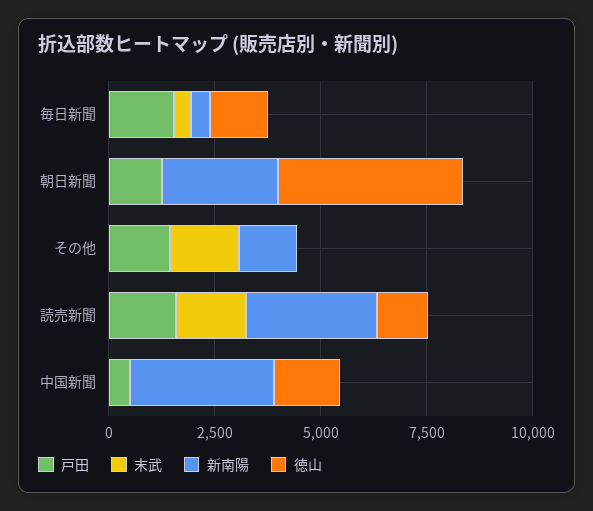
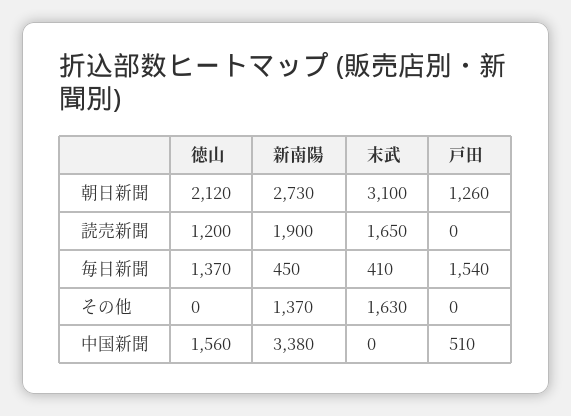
末武, 朝日新聞: 0 -> 3100
徳山, 朝日新聞: 4500 -> 2120
戸田, その他: 1500 -> 0
戸田, 読売新聞: 1500 -> 0
新南陽, 読売新聞: 3000 -> 1900

